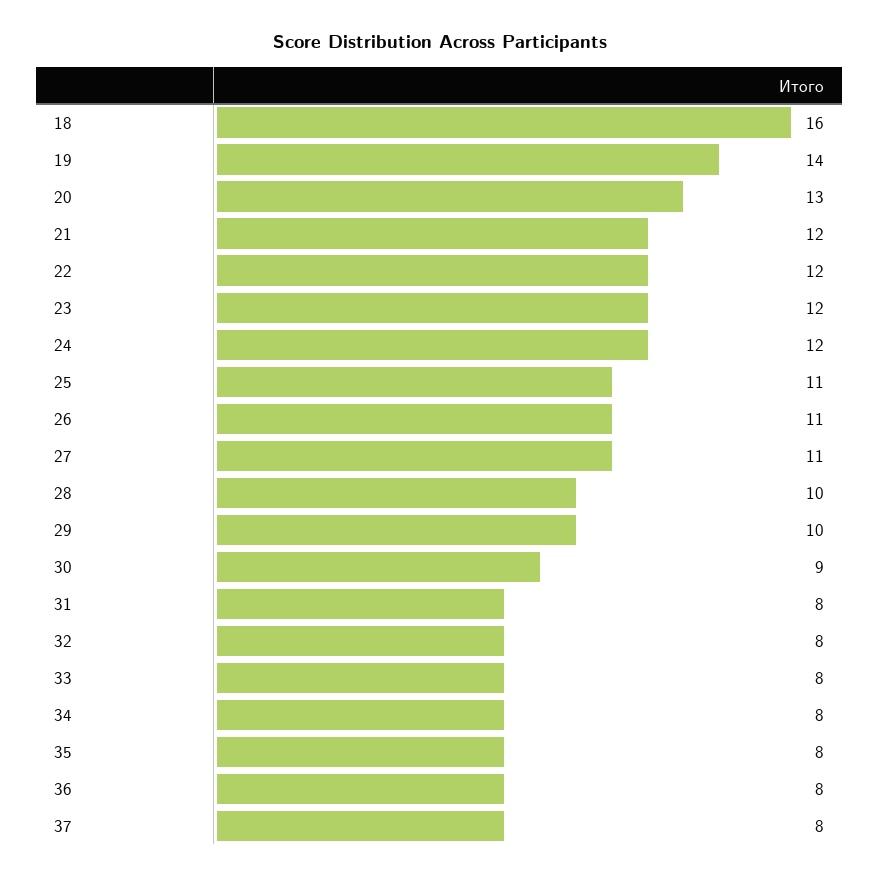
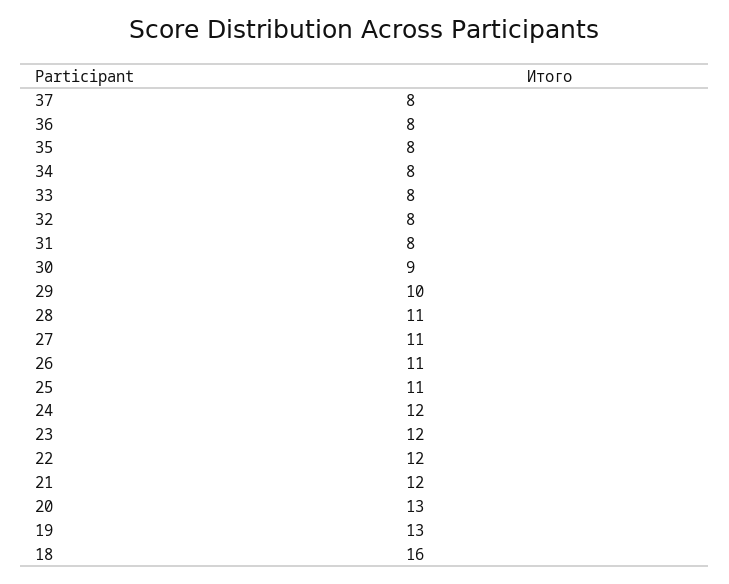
19: 14 -> 13
28: 10 -> 11

